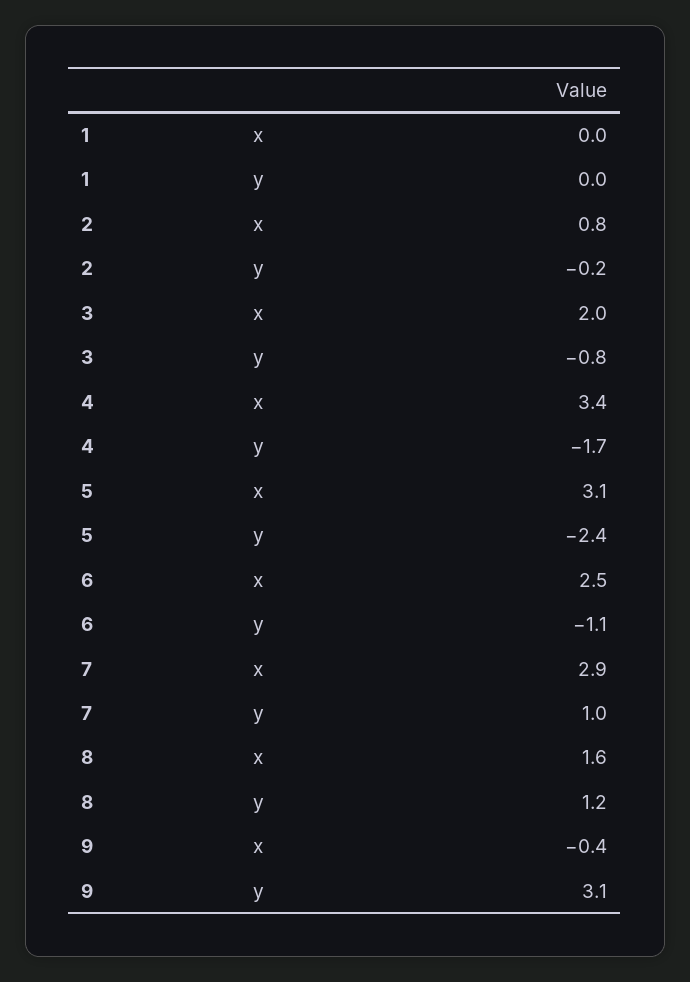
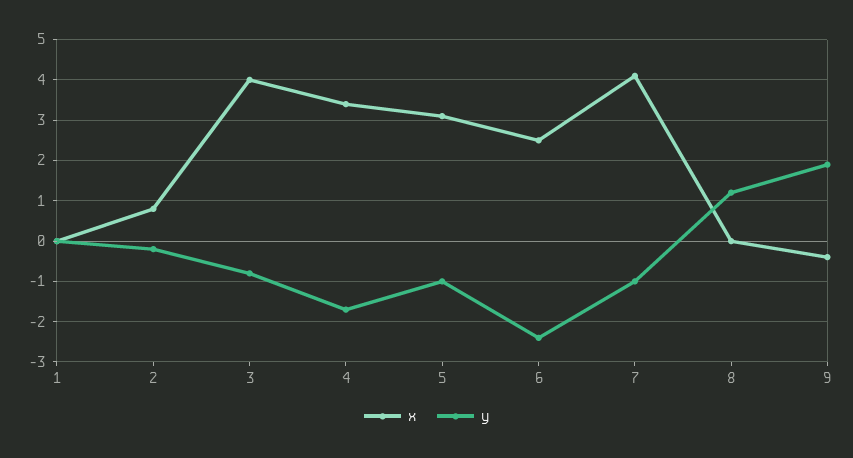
x, 3: 2 -> 4
y, 5: -2.4 -> -1
y, 6: -1.1 -> -2.5
x, 7: 2.9 -> 4
y, 7: 1 -> -1
x, 8: 1.6 -> 0
y, 9: 3.1 -> 2

